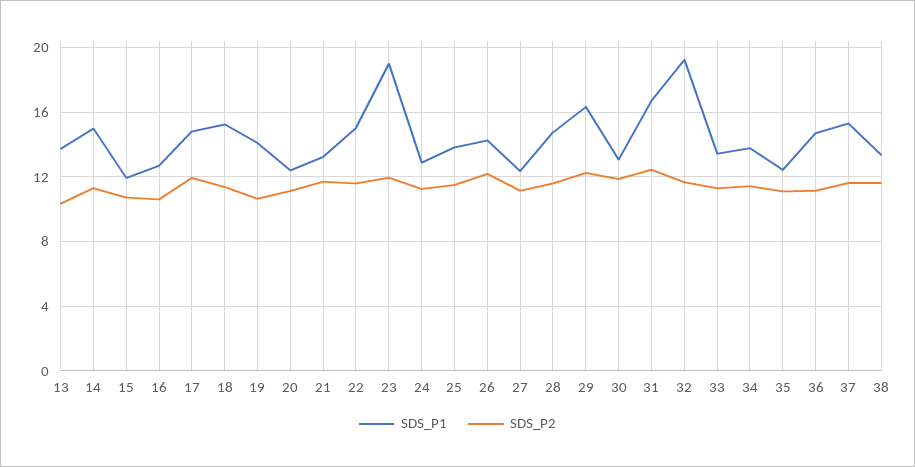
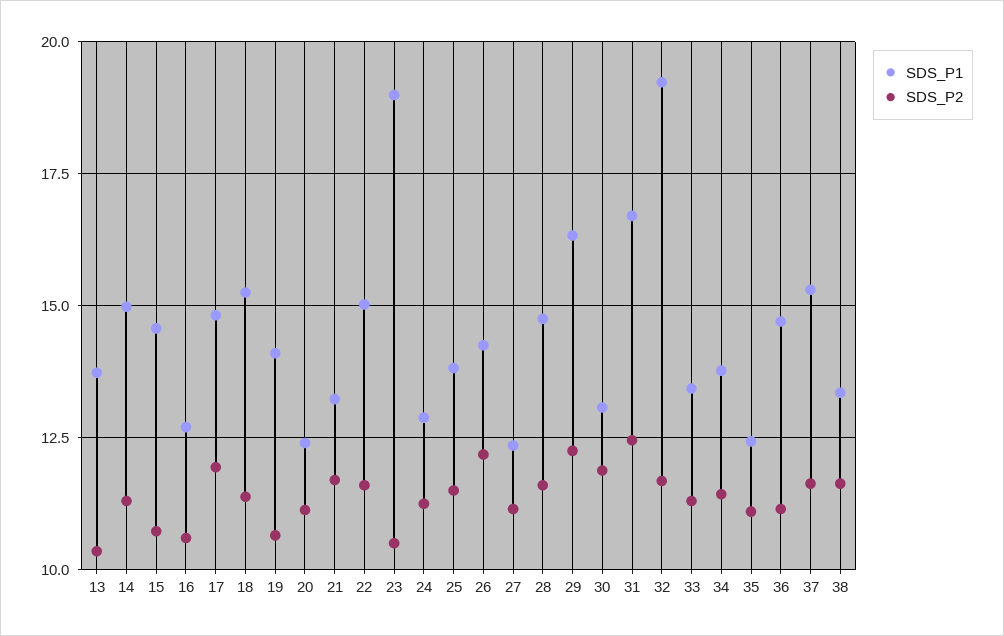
SDS_P1, 15: 12 -> 14.5
SDS_P2, 23: 12 -> 10.5

